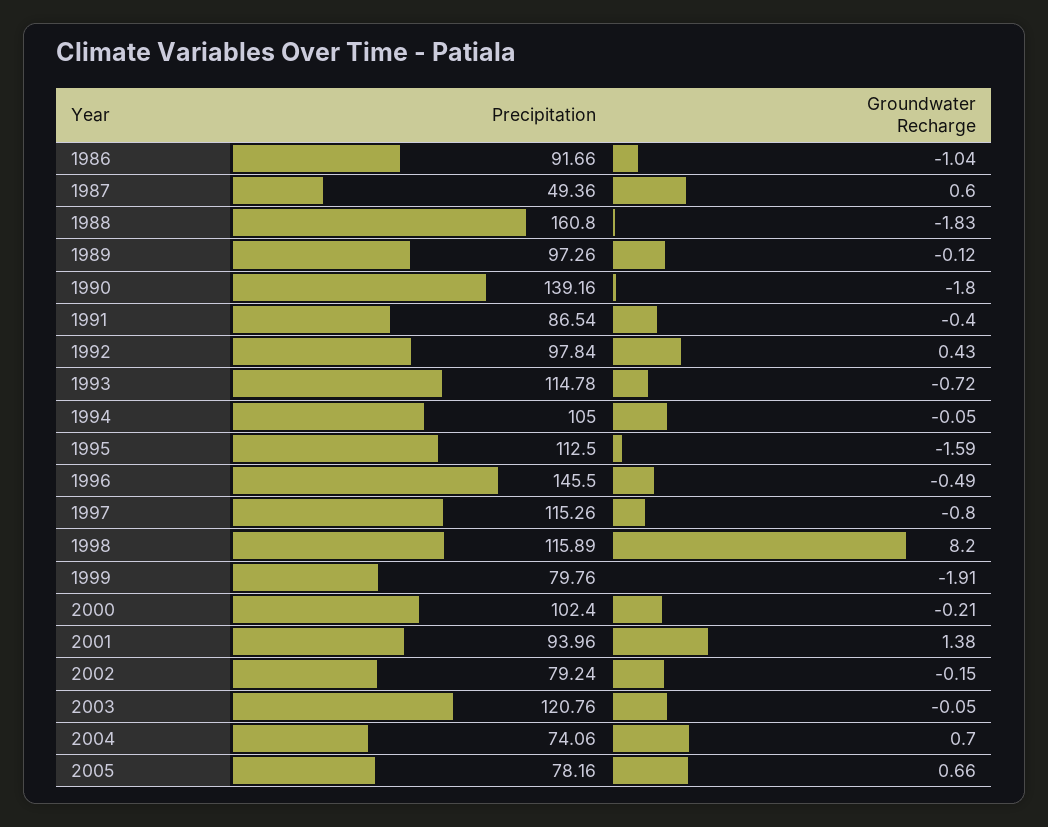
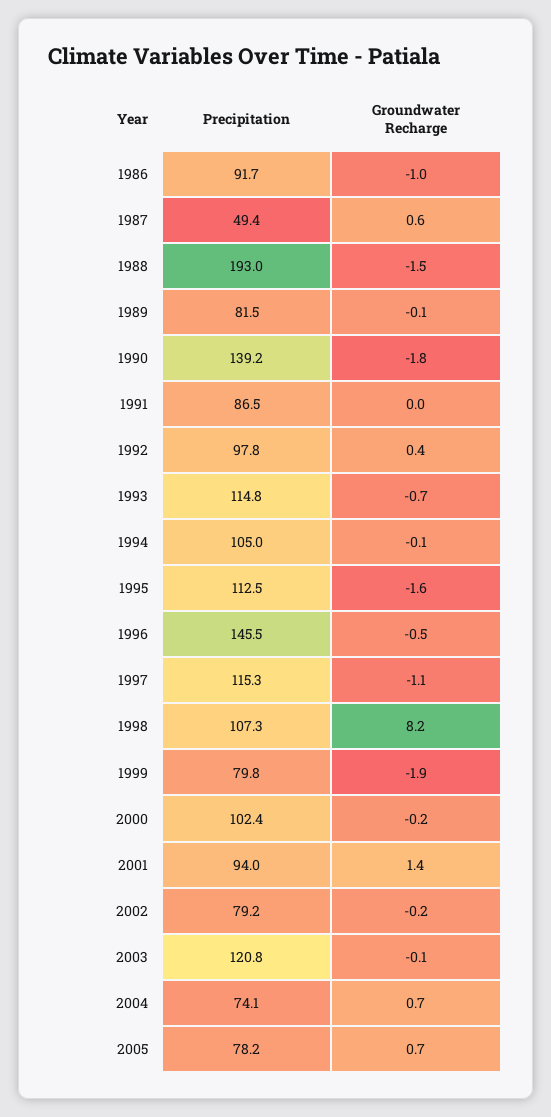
Precipitation, 1988: 160.8 -> 193
Groundwater Recharge, 1988: -1.83 -> -1.5
Precipitation, 1989: 97.26 -> 81.5
Groundwater Recharge, 1991: -0.4 -> 0
Groundwater Recharge, 1997: -0.8 -> -1.1
Precipitation, 1998: 115.89 -> 107.3

